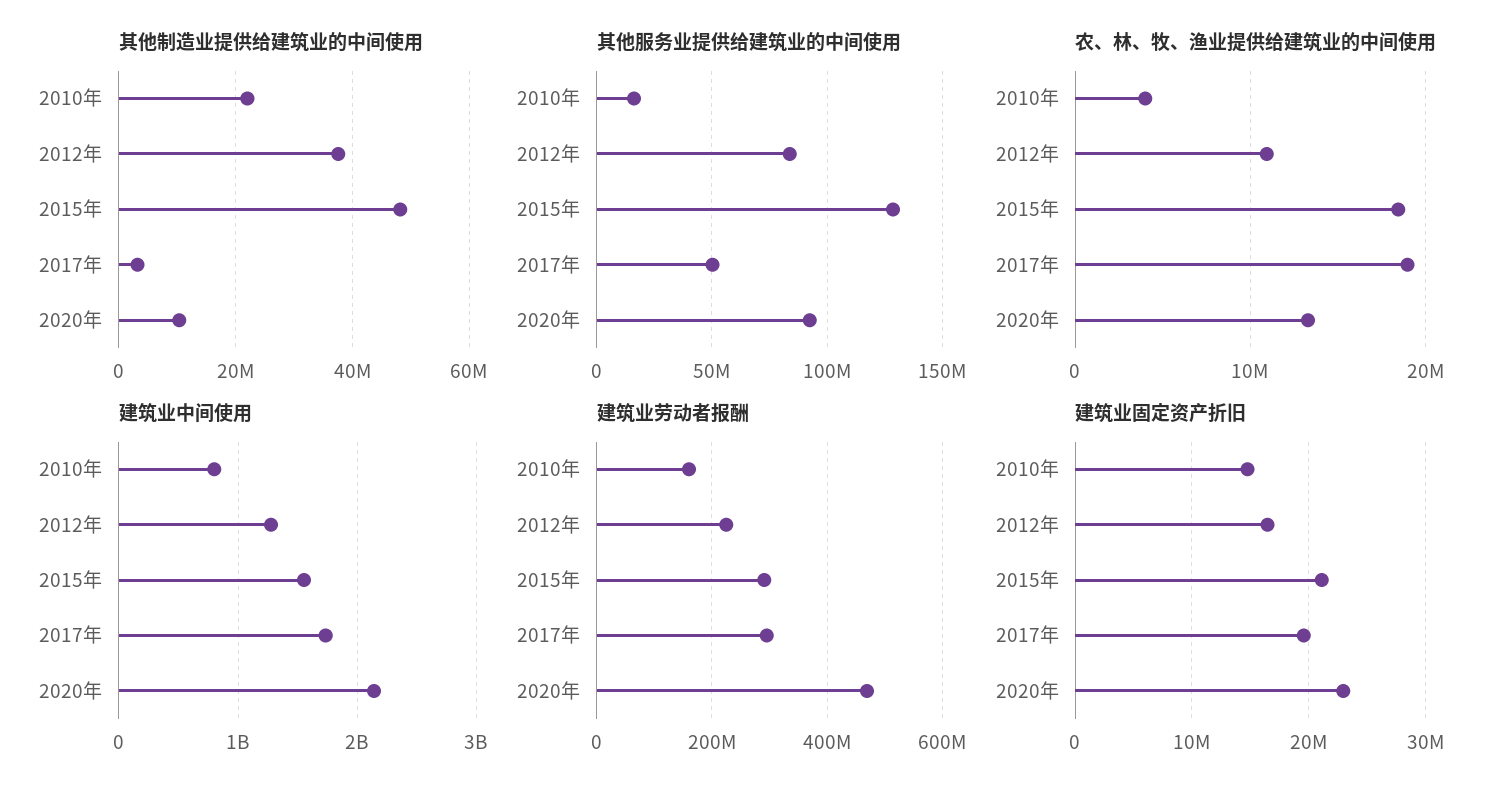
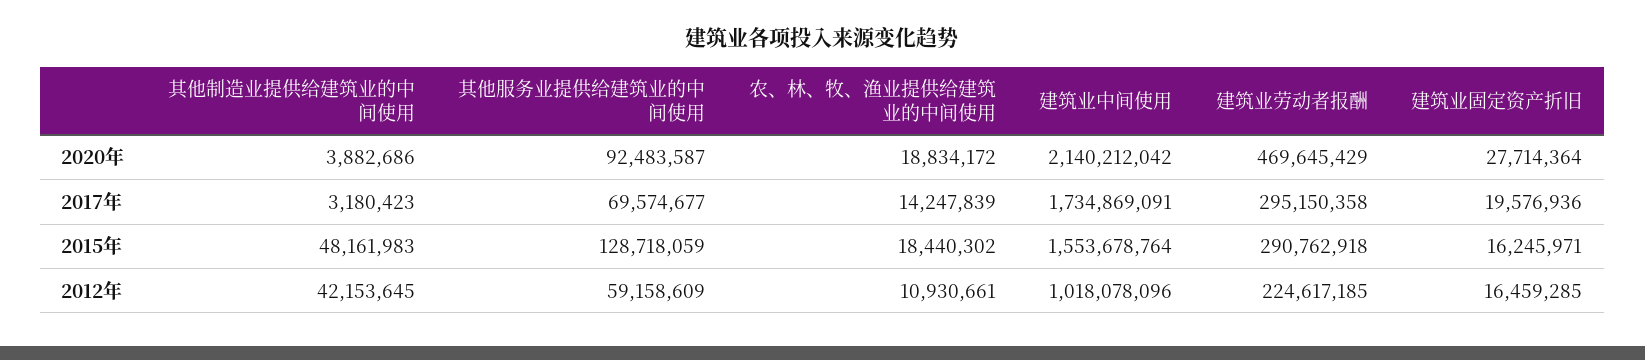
其他制造业提供给建筑业的中间使用, 2010年: 22000000 -> none
其他制造业提供给建筑业的中间使用, 2012年: 38000000 -> 42153645
其他制造业提供给建筑业的中间使用, 2020年: 10000000 -> 3882686
其他服务业提供给建筑业的中间使用, 2010年: 15000000 -> none
其他服务业提供给建筑业的中间使用, 2012年: 85000000 -> 59158609
其他服务业提供给建筑业的中间使用, 2017年: 50000000 -> 69574677
农、林、牧、渔业提供给建筑业的中间使用, 2010年: 4000000 -> none
农、林、牧、渔业提供给建筑业的中间使用, 2017年: 19000000 -> 14247839
农、林、牧、渔业提供给建筑业的中间使用, 2020年: 13000000 -> 18834172
建筑业中间使用, 2010年: 800000000 -> none
建筑业中间使用, 2012年: 1300000000 -> 1018078096
建筑业劳动者报酬, 2010年: 160000000 -> none
建筑业固定资产折旧, 2010年: 15000000 -> none
建筑业固定资产折旧, 2015年: 21000000 -> 16245971
建筑业固定资产折旧, 2020年: 23000000 -> 27714364

